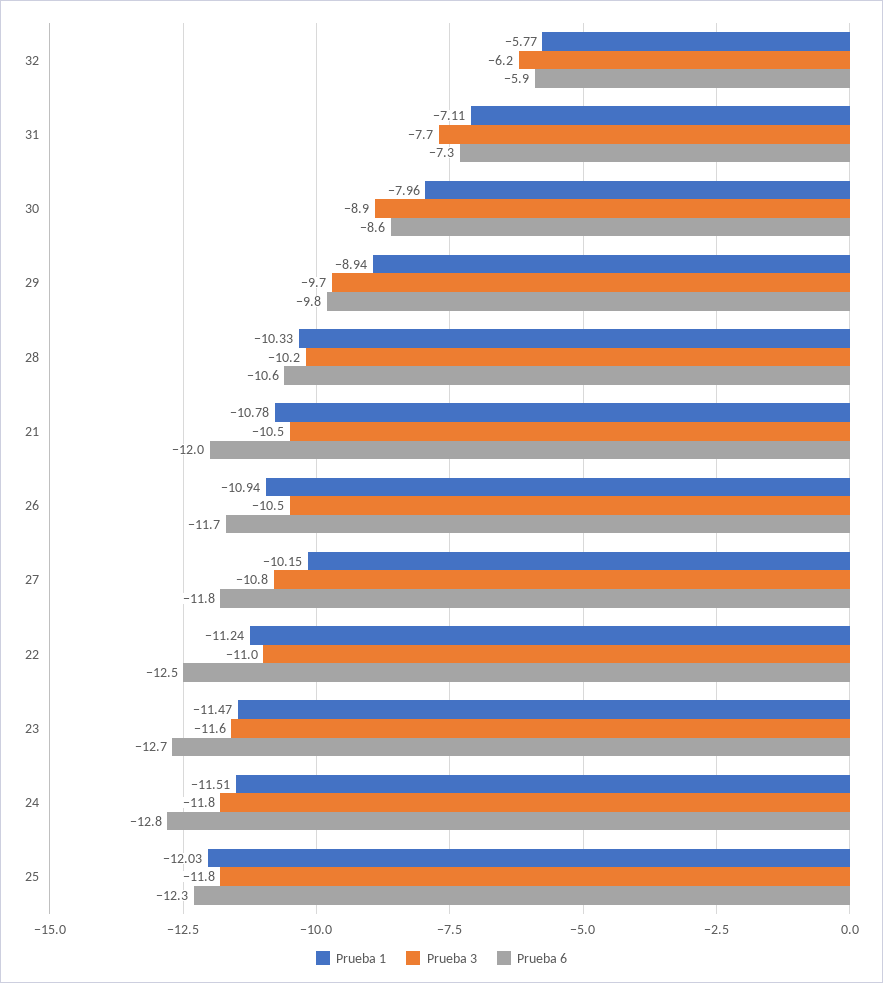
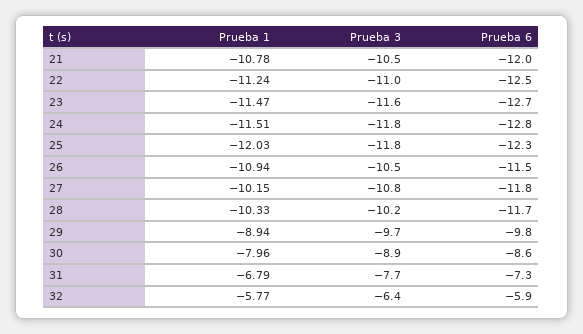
Prueba 3, 32: -6.2 -> -6.4
Prueba 1, 31: -7.11 -> -6.79
Prueba 6, 28: -10.6 -> -11.7
Prueba 6, 26: -11.7 -> -11.5

